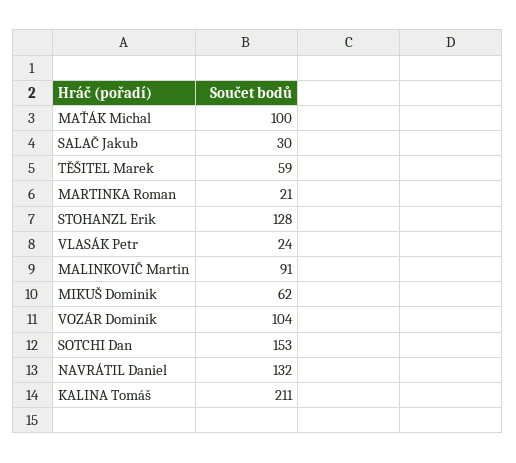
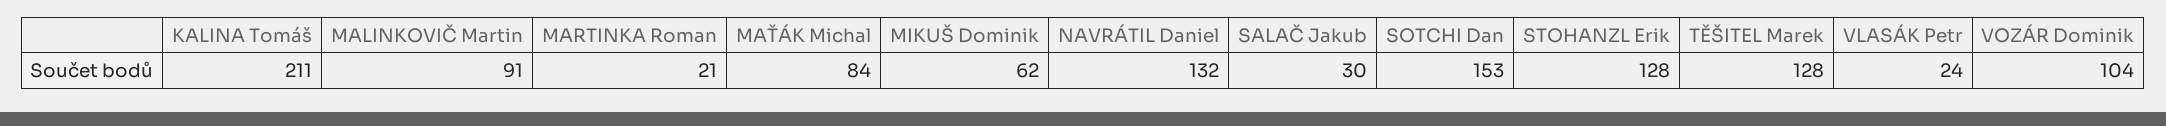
MAŤÁK Michal: 100 -> 84
TĚŠITEL Marek: 59 -> 128

